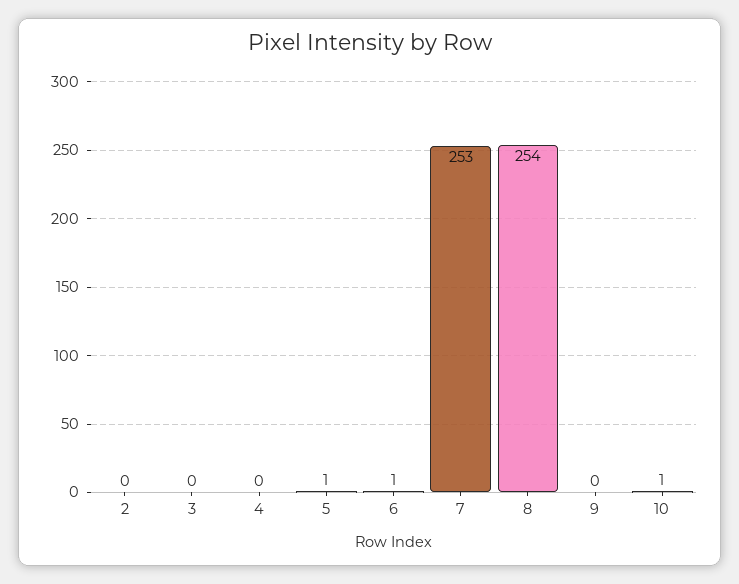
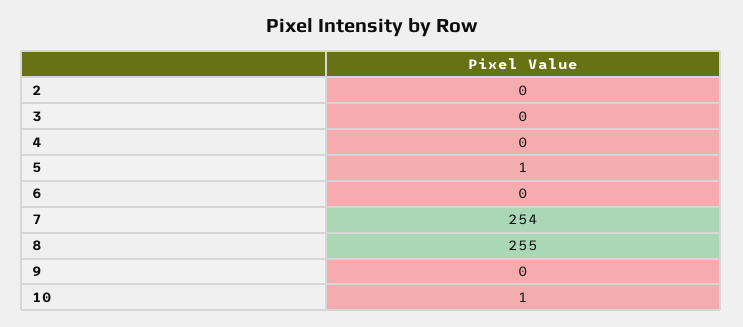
6: 1 -> 0
7: 253 -> 254
8: 254 -> 255

